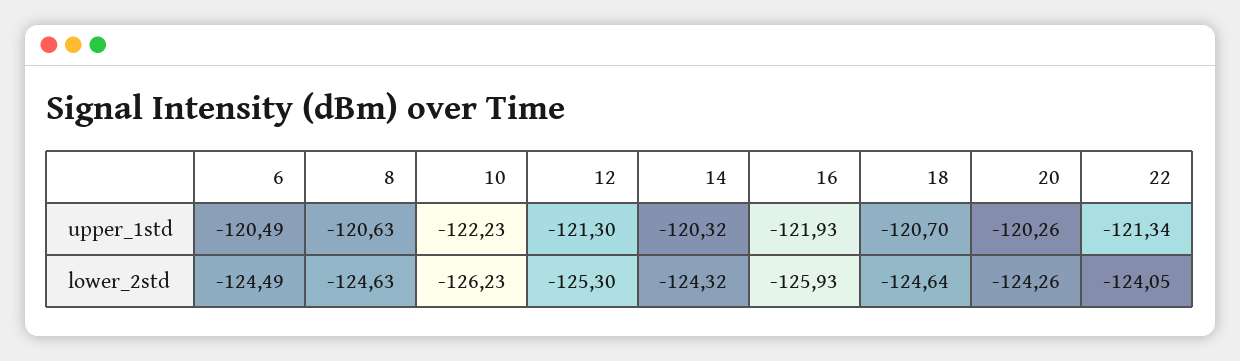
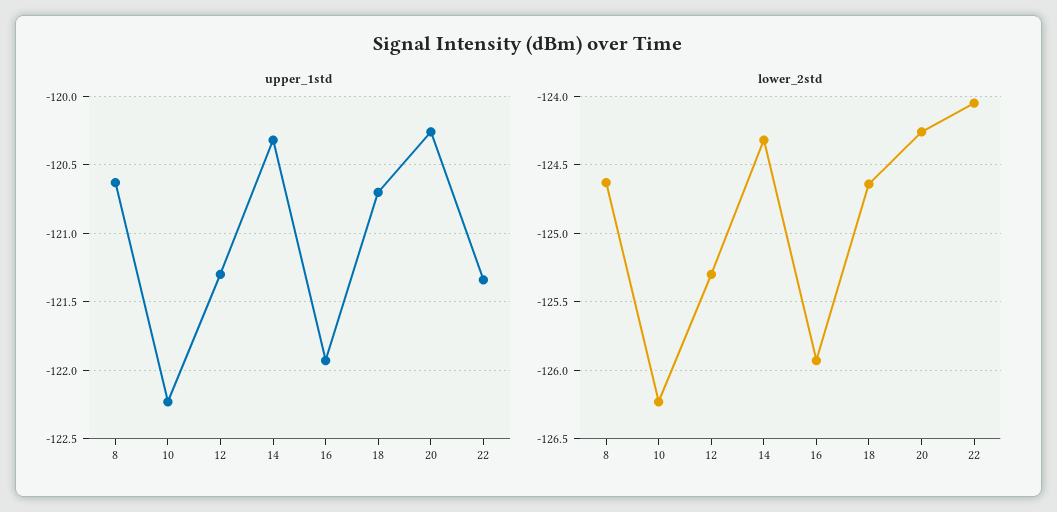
upper_1std, 6: -120.49 -> none
lower_2std, 6: -124.49 -> none

